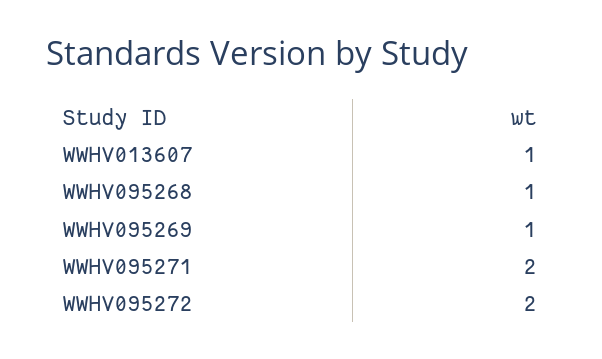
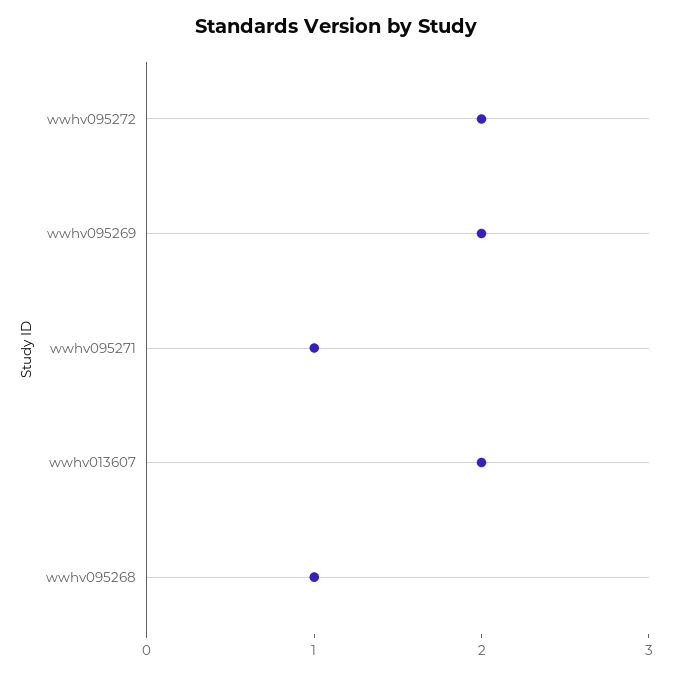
WWHV013607: 1 -> 2
WWHV095269: 1 -> 2
WWHV095271: 2 -> 1

